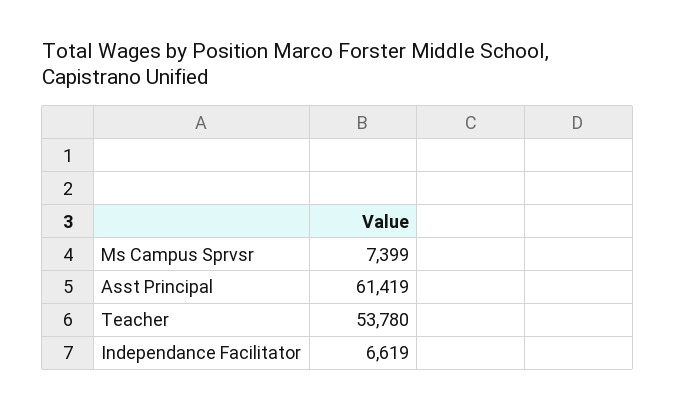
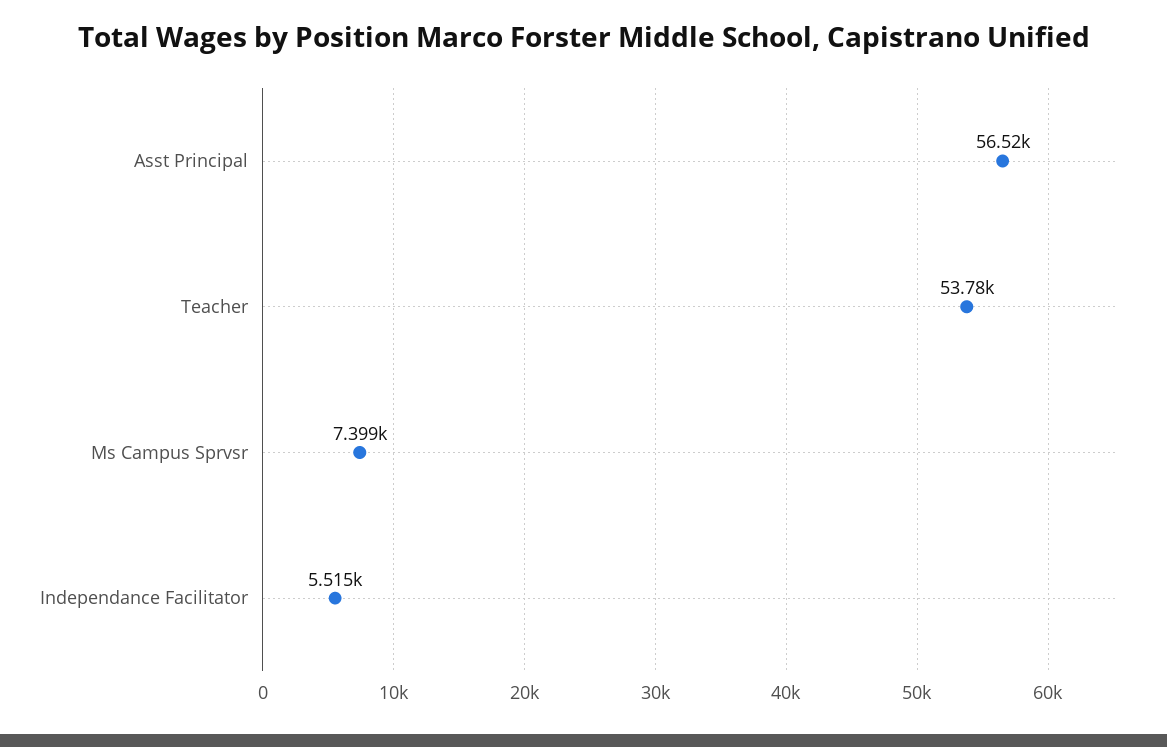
Asst Principal: 61419 -> 56520
Independance Facilitator: 6619 -> 5515

